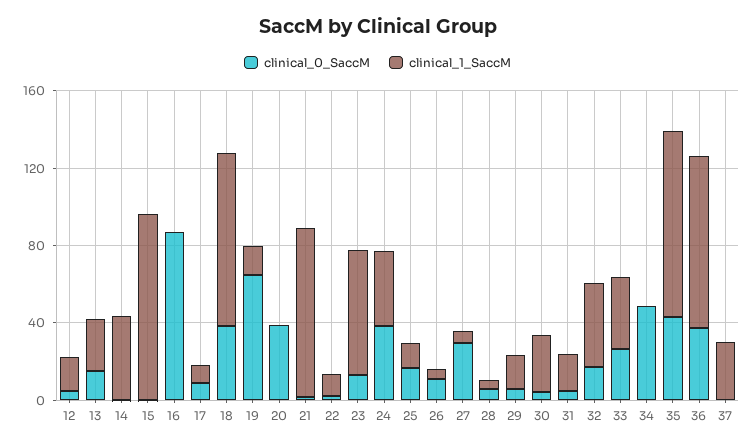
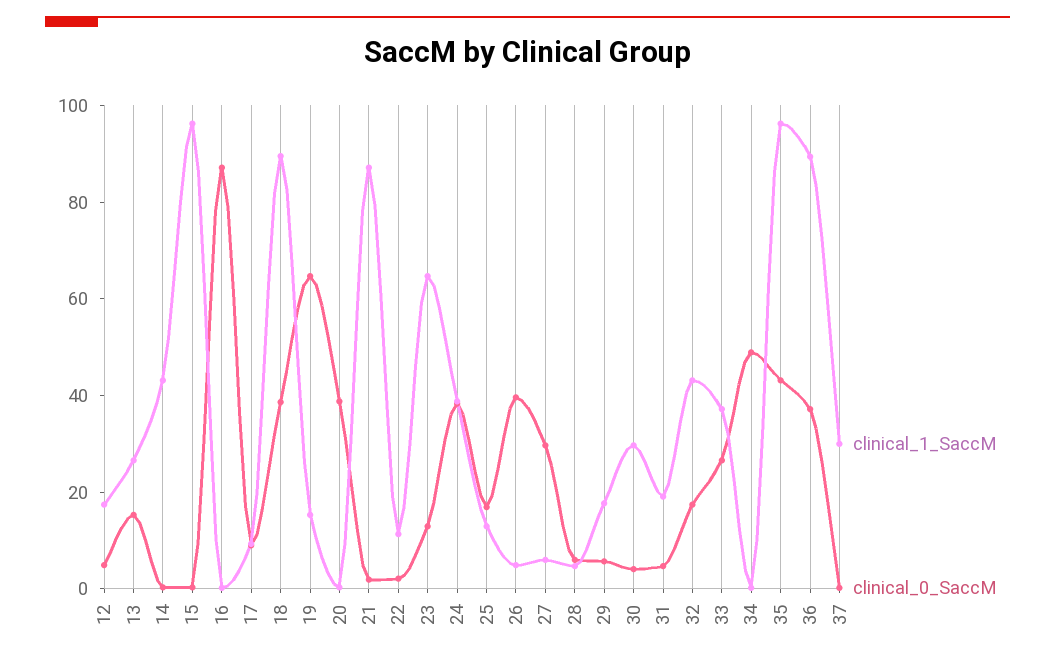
clinical_0_SaccM, 26: 10 -> 40

